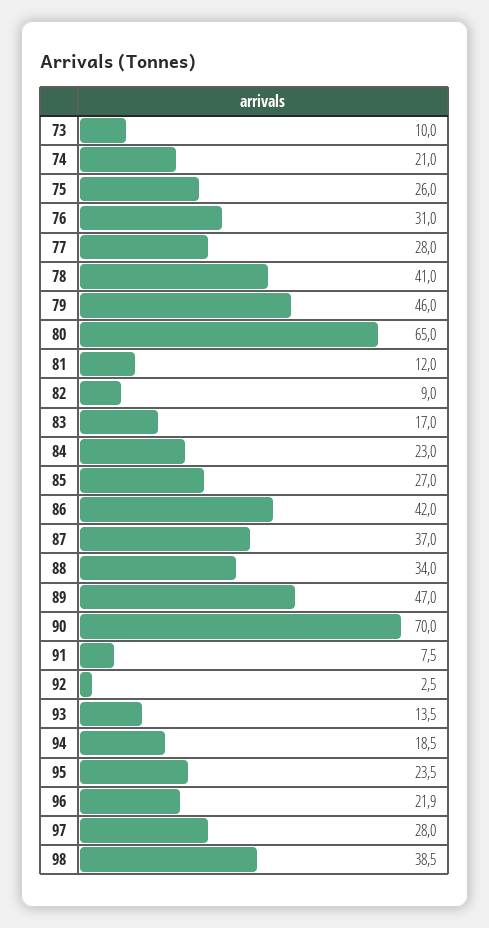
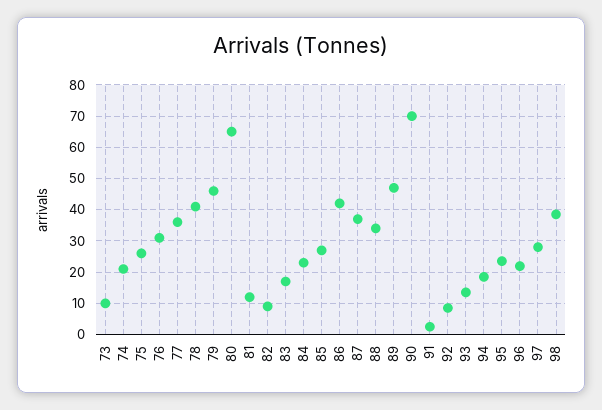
77: 28 -> 36
91: 7.5 -> 2
92: 2.5 -> 8

